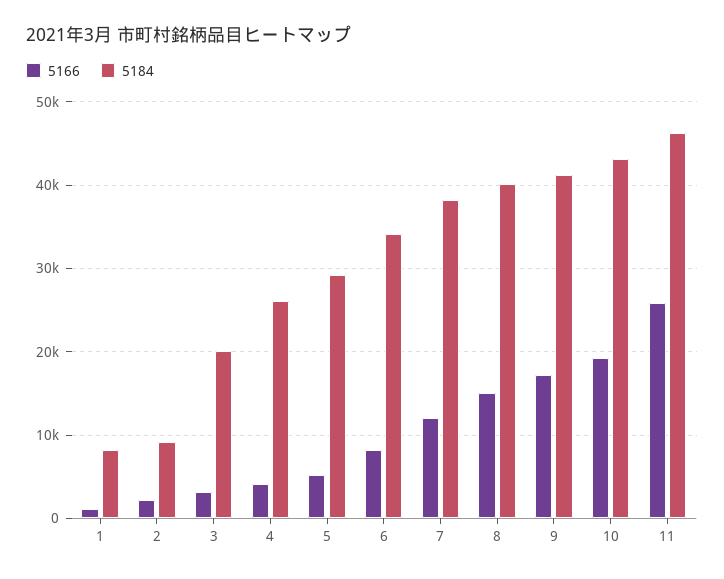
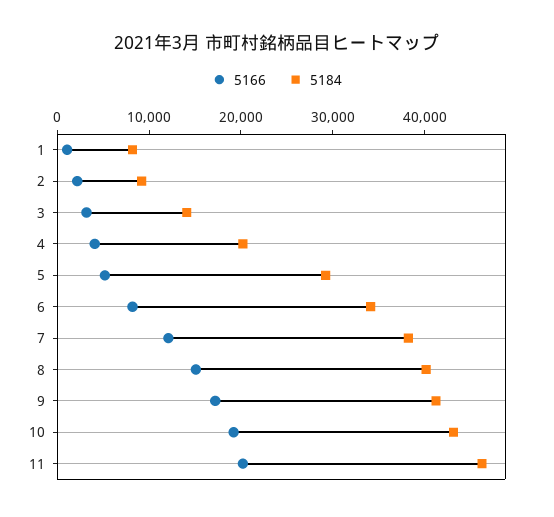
5184, 3: 20000 -> 14000
5184, 4: 26000 -> 20000
5166, 11: 26000 -> 20000

